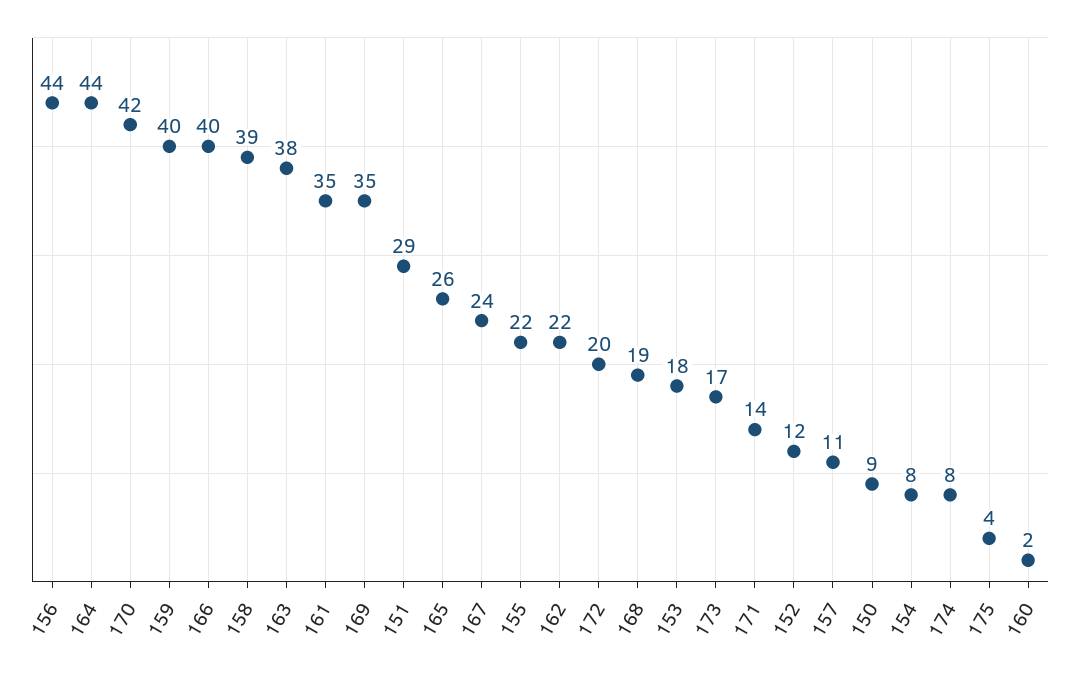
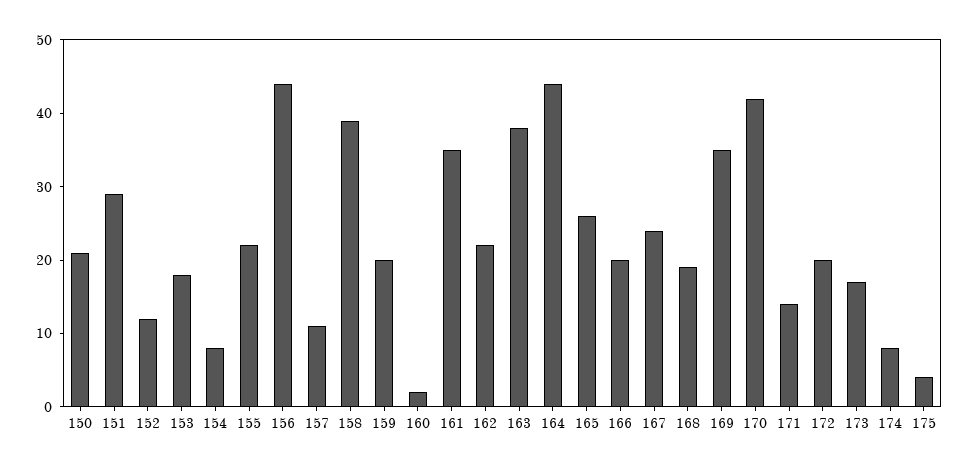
159: 40 -> 20
166: 40 -> 20
150: 9 -> 20

